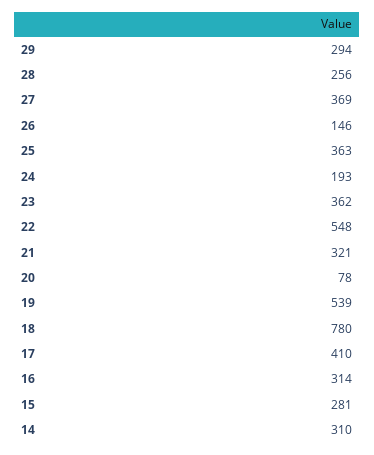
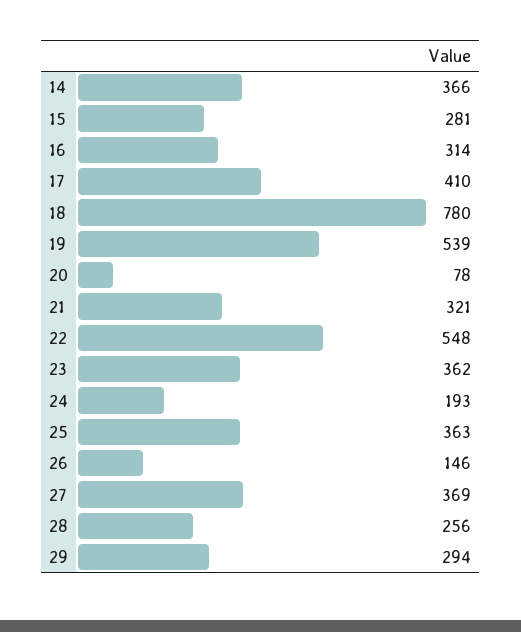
14: 310 -> 366

